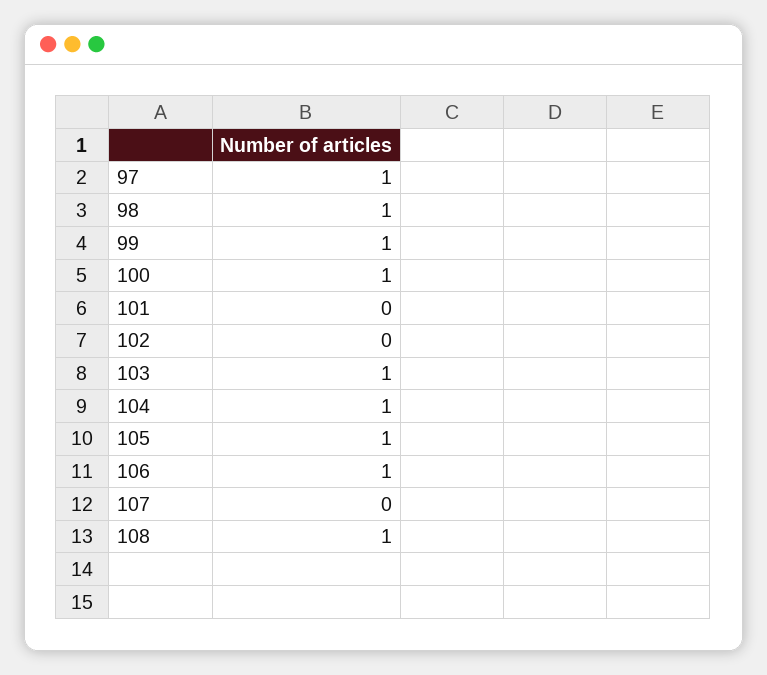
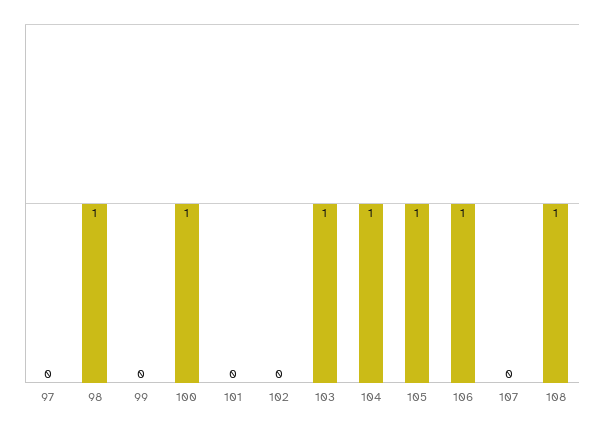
97: 1 -> 0
99: 1 -> 0

